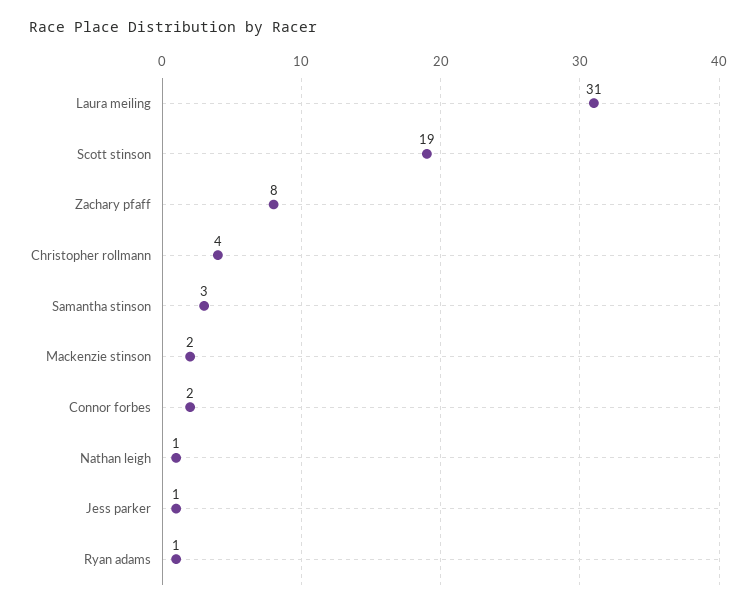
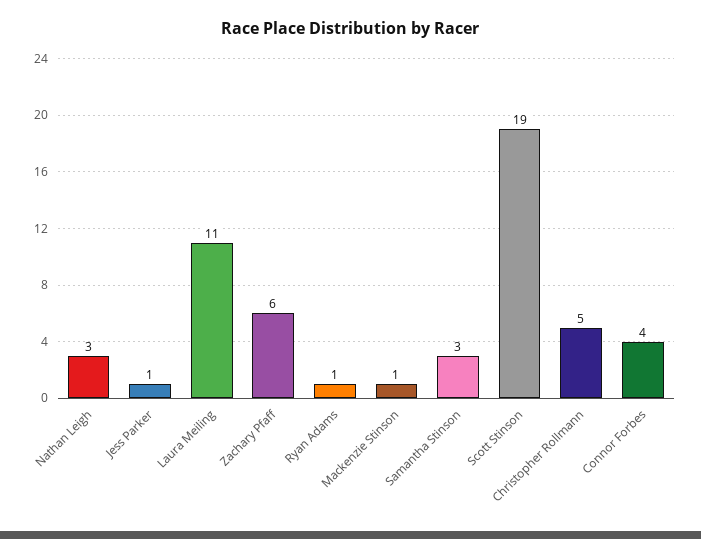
Laura meiling: 31 -> 11
Zachary pfaff: 8 -> 6
Christopher rollmann: 4 -> 5
Mackenzie stinson: 2 -> 1
Connor forbes: 2 -> 4
Nathan leigh: 1 -> 3

